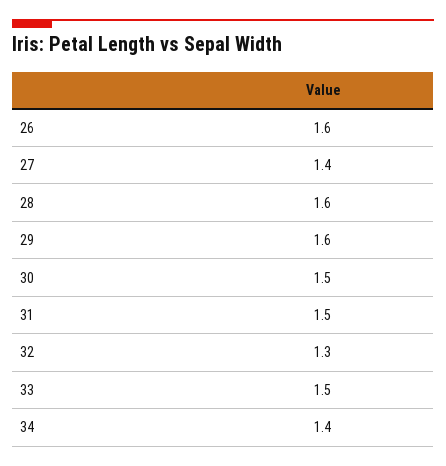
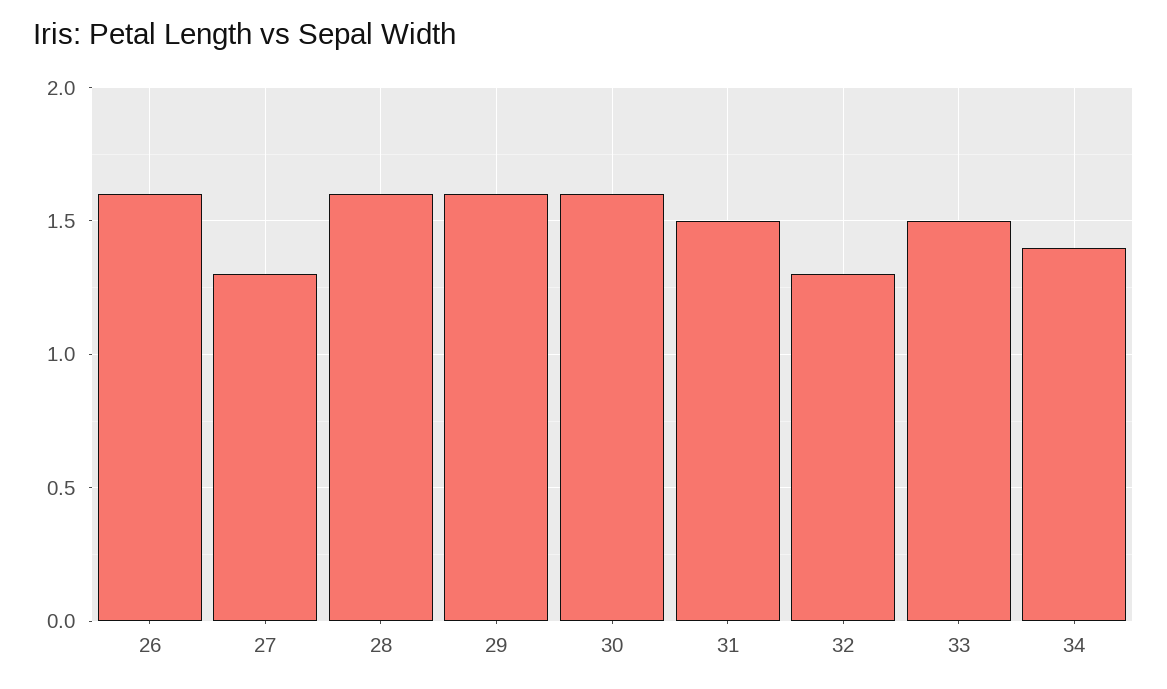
27: 1.4 -> 1.3
30: 1.5 -> 1.6

